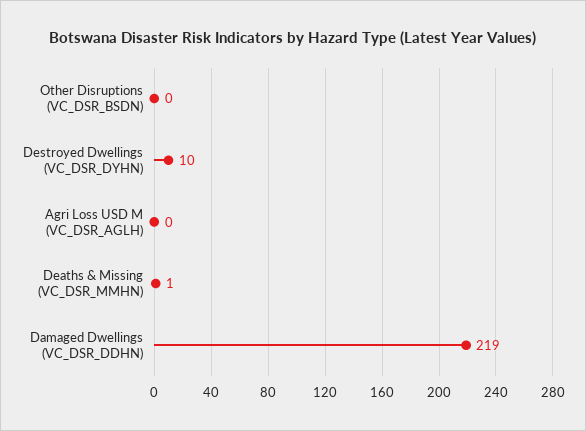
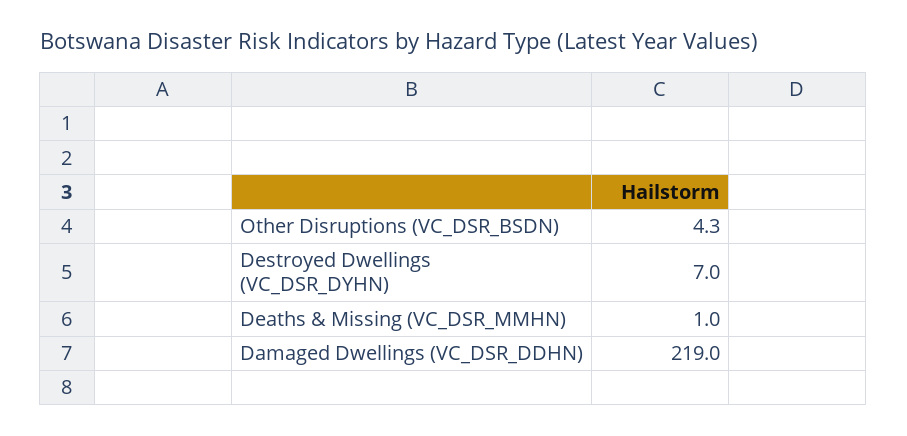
Other Disruptions (VC_DSR_BSDN): 0 -> 4.3
Destroyed Dwellings (VC_DSR_DYHN): 10 -> 7
Agri Loss USD M (VC_DSR_AGLH): 0 -> none

